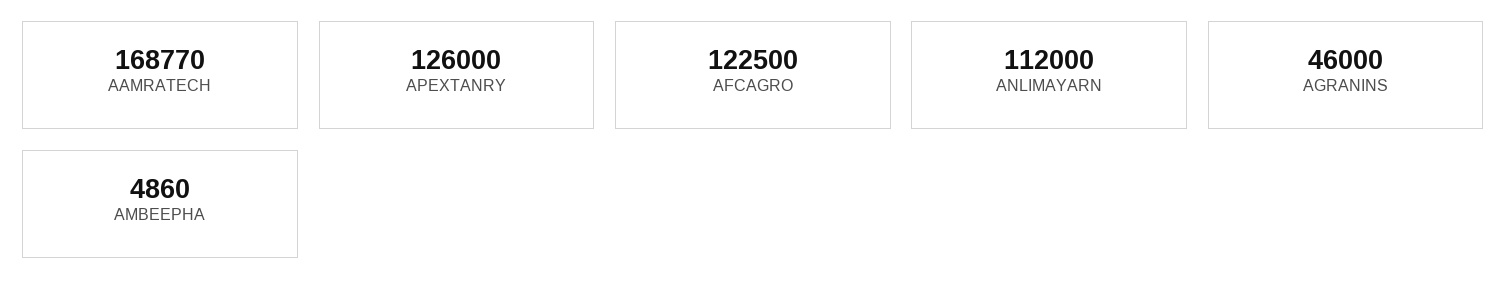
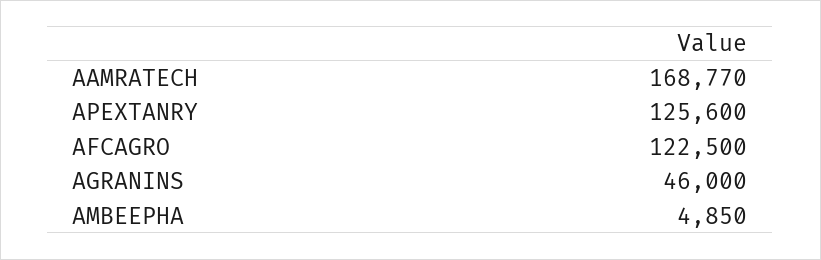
APEXTANRY: 126000 -> 125600
ANLIMAYARN: 112000 -> none
AMBEEPHA: 4860 -> 4850

